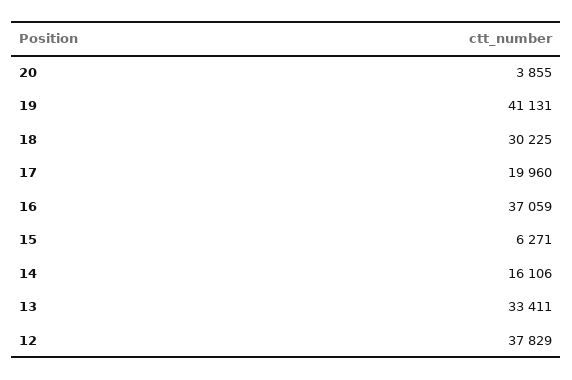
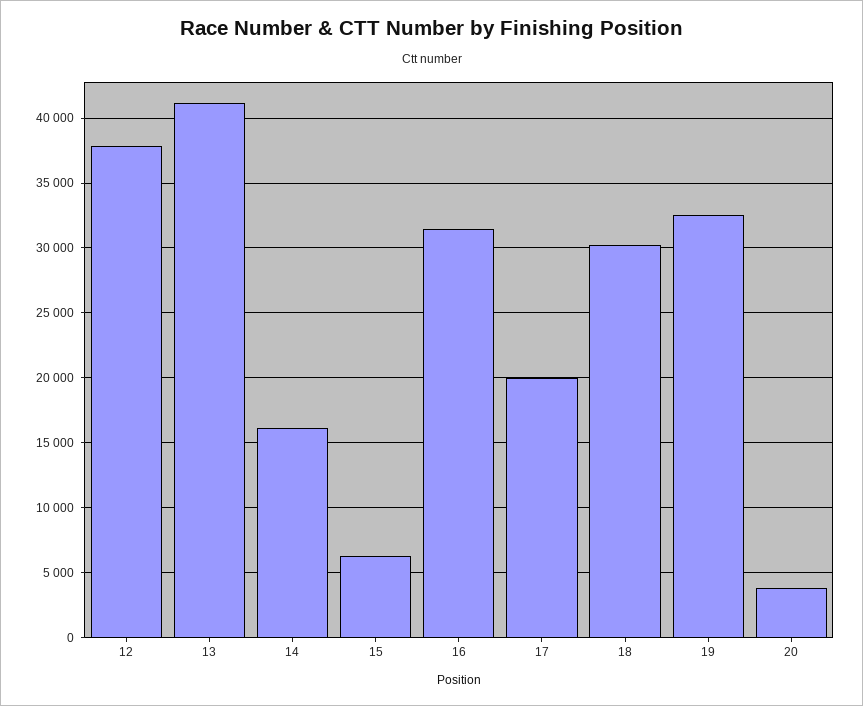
19: 41131 -> 32500
16: 37059 -> 31500
13: 33411 -> 41000

